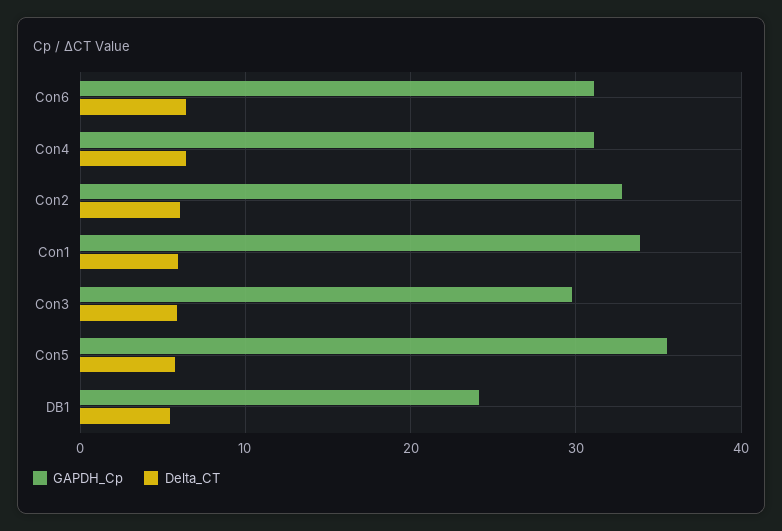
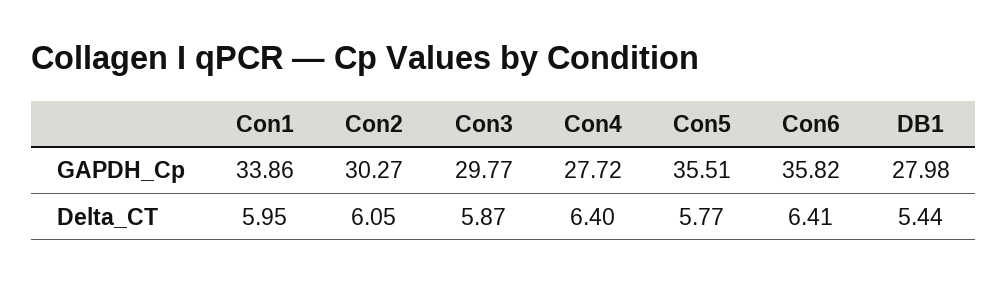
GAPDH_Cp, Con6: 31 -> 35.82
GAPDH_Cp, Con4: 31 -> 27.72
GAPDH_Cp, Con2: 33 -> 30.27
GAPDH_Cp, DB1: 24 -> 27.98

